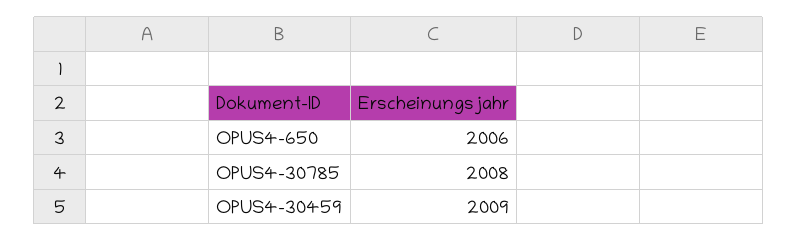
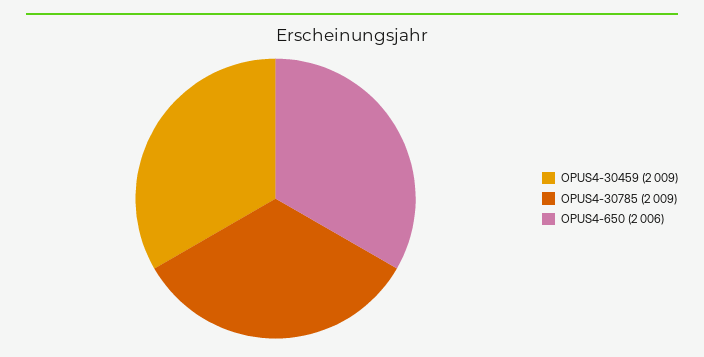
OPUS4-30785: 2008 -> 2009

